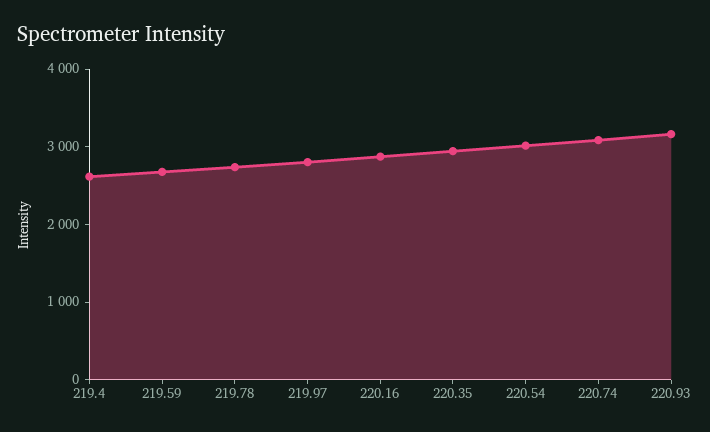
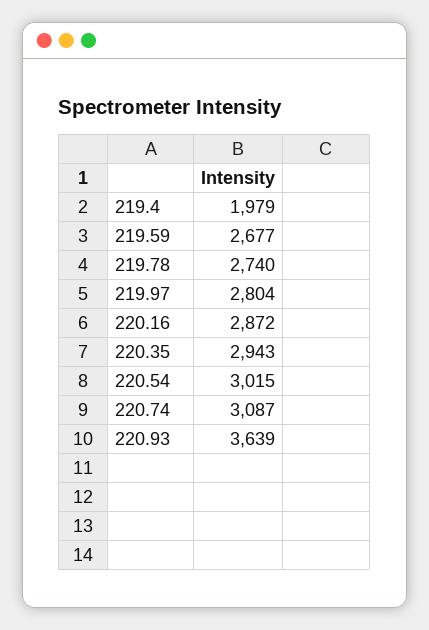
219.4: 2600 -> 1979
220.93: 3200 -> 3639

